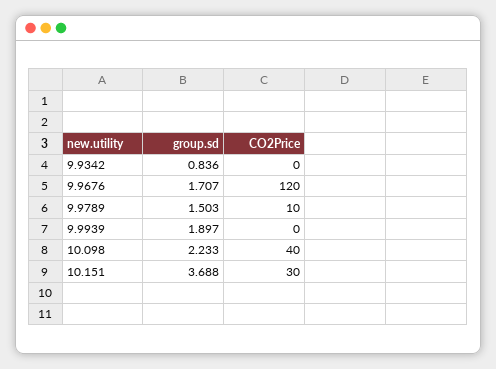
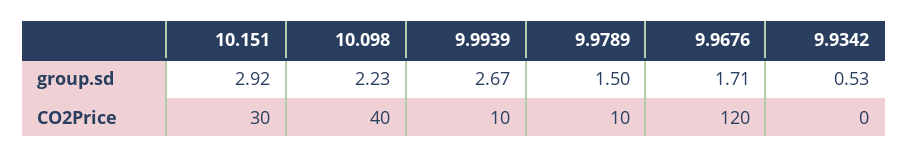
group.sd, 9.9342: 0.836 -> 0.53
group.sd, 9.9939: 1.897 -> 2.67
CO2Price, 9.9939: 0 -> 10
group.sd, 10.151: 3.688 -> 2.92

